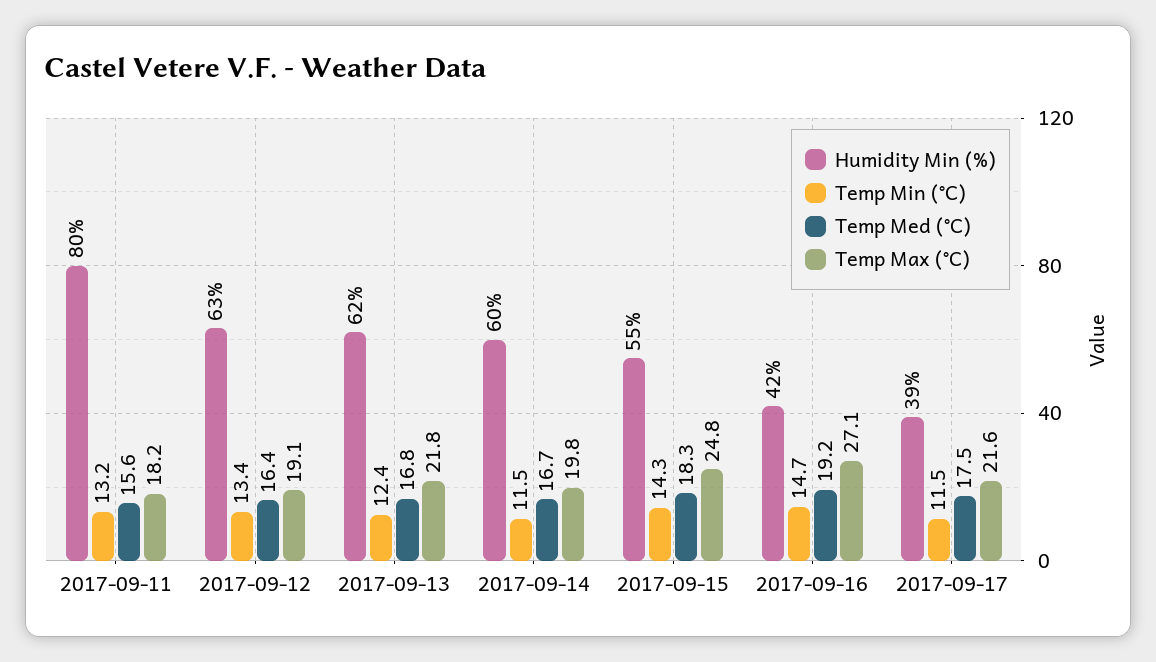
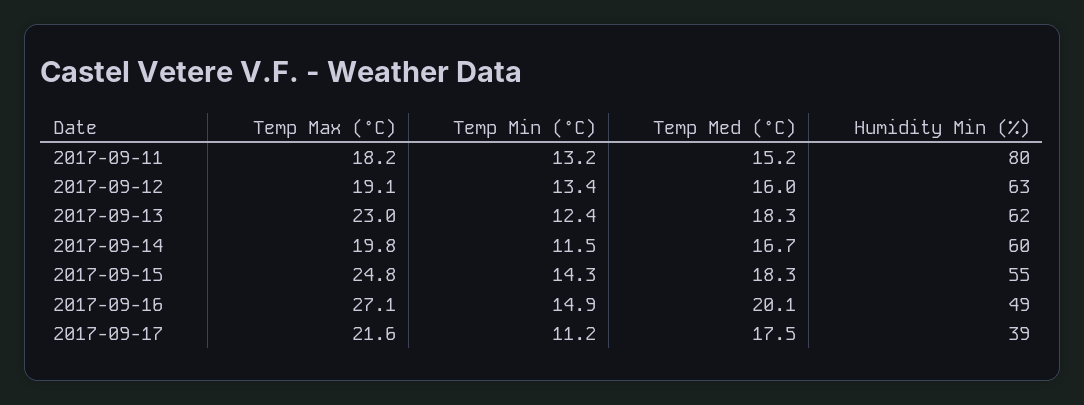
Temp Med (°C), 2017-09-11: 15.6 -> 15.2
Temp Med (°C), 2017-09-12: 16.4 -> 16
Temp Med (°C), 2017-09-13: 16.8 -> 18.3
Temp Max (°C), 2017-09-13: 21.8 -> 23
Humidity Min (%), 2017-09-16: 42 -> 49
Temp Min (°C), 2017-09-16: 14.7 -> 14.9
Temp Med (°C), 2017-09-16: 19.2 -> 20.1
Temp Min (°C), 2017-09-17: 11.5 -> 11.2

